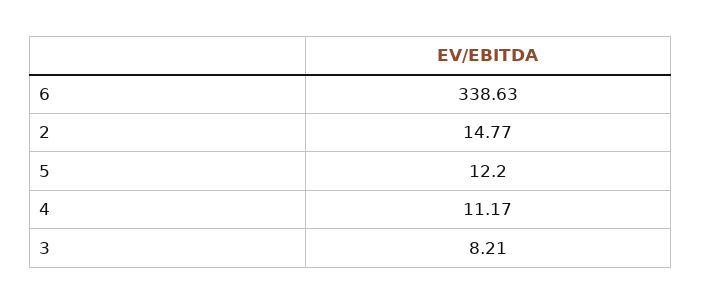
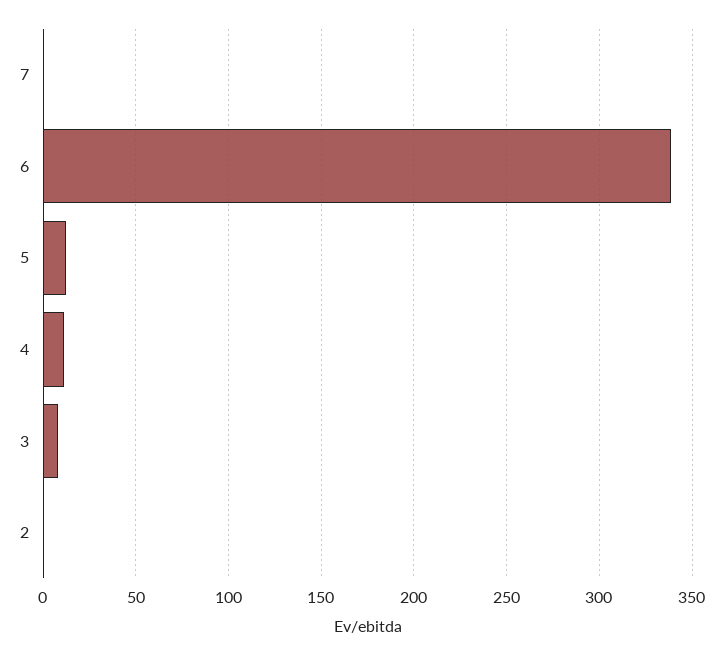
2: 14.77 -> 0
7: none -> 0

